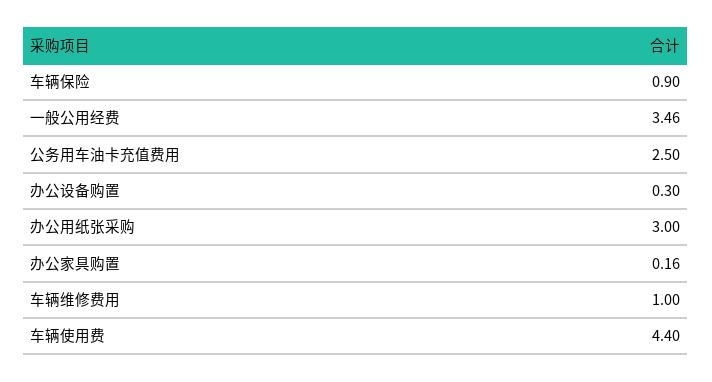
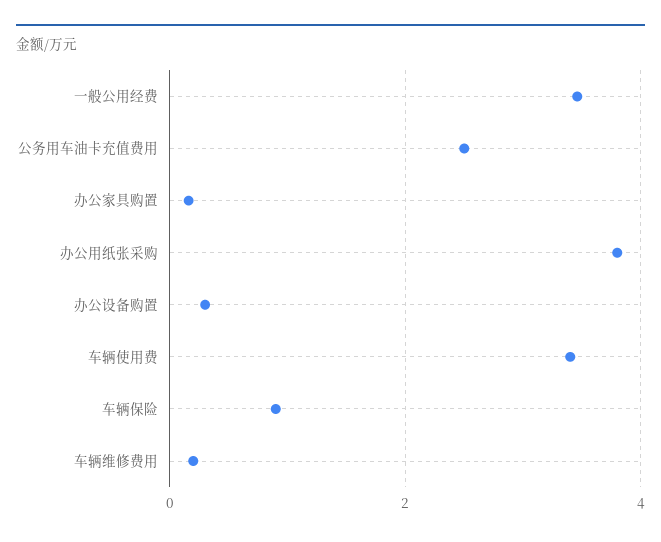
办公用纸张采购: 3 -> 3.8
车辆维修费用: 1 -> 0.2
车辆使用费: 4.4 -> 3.4

